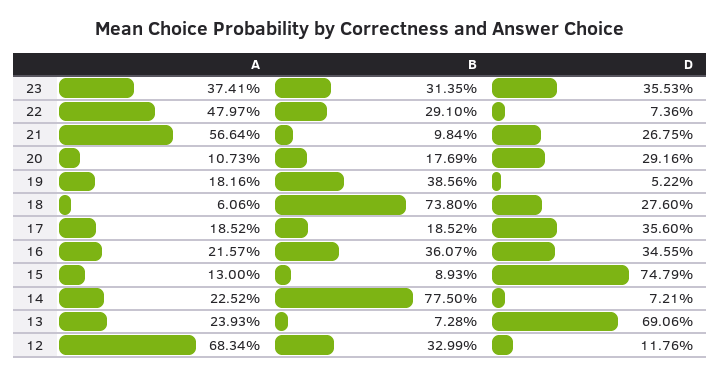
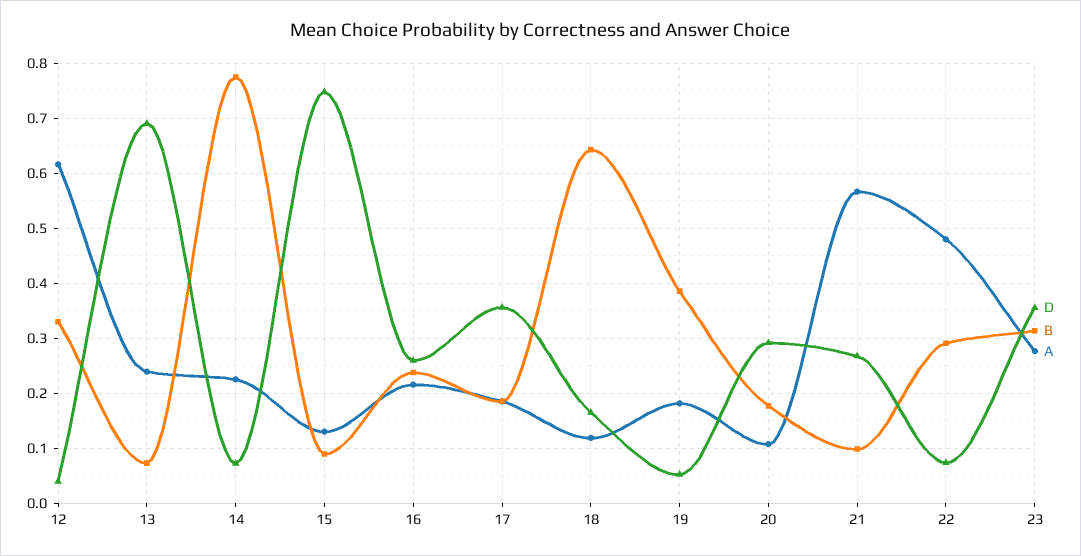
A, 23: 0.3741 -> 0.28
A, 18: 0.0606 -> 0.12
B, 18: 0.738 -> 0.64
D, 18: 0.276 -> 0.16
B, 16: 0.3607 -> 0.24
D, 16: 0.3455 -> 0.26
A, 12: 0.6834 -> 0.62
D, 12: 0.1176 -> 0.04

